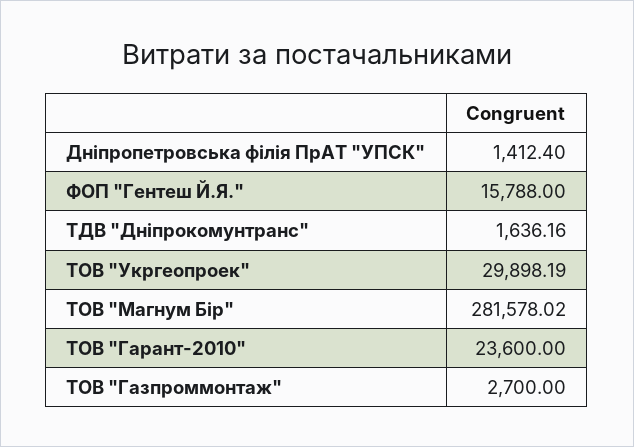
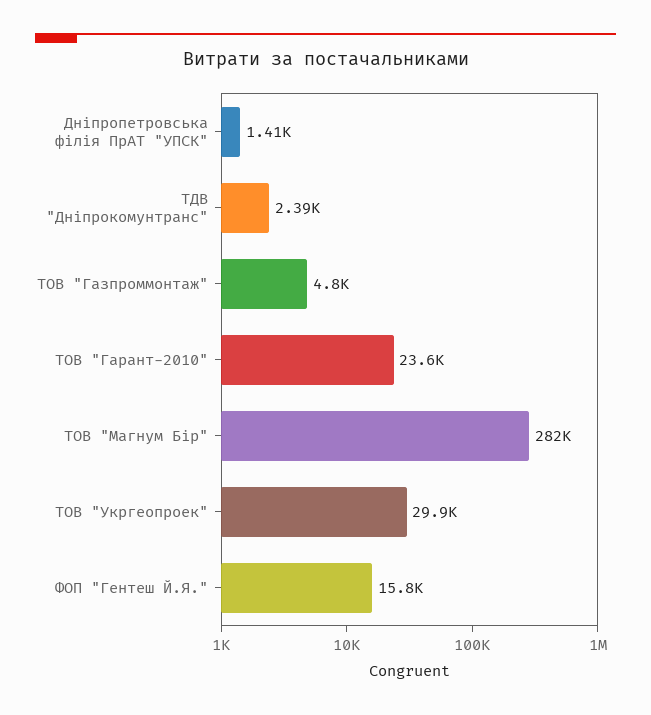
ТДВ "Дніпрокомунтранс": 1636.16 -> 2390
ТОВ "Газпроммонтаж": 2700 -> 4800

